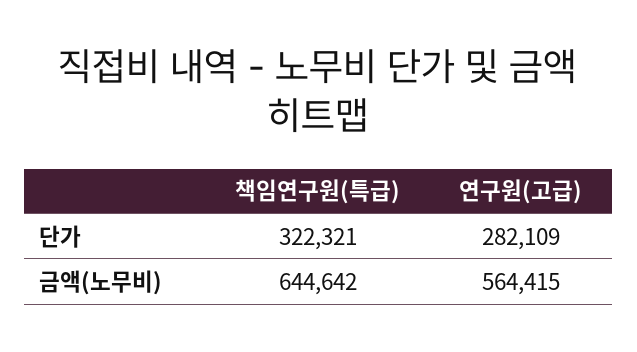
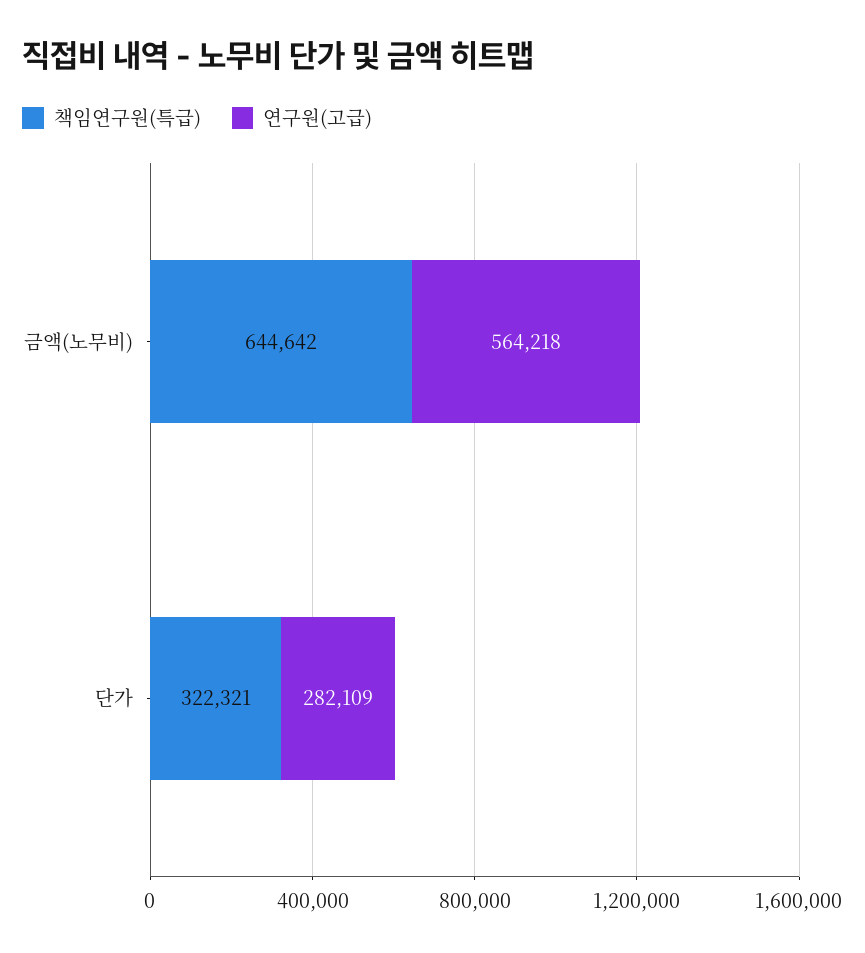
연구원(고급), 금액(노무비): 564415 -> 564218

